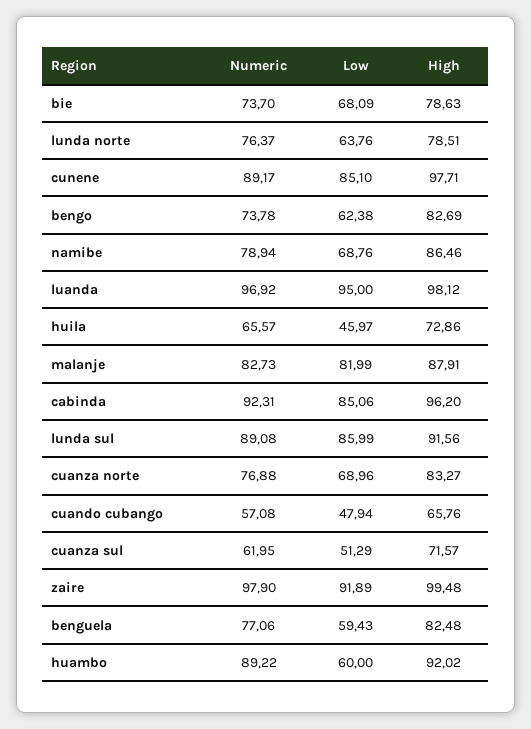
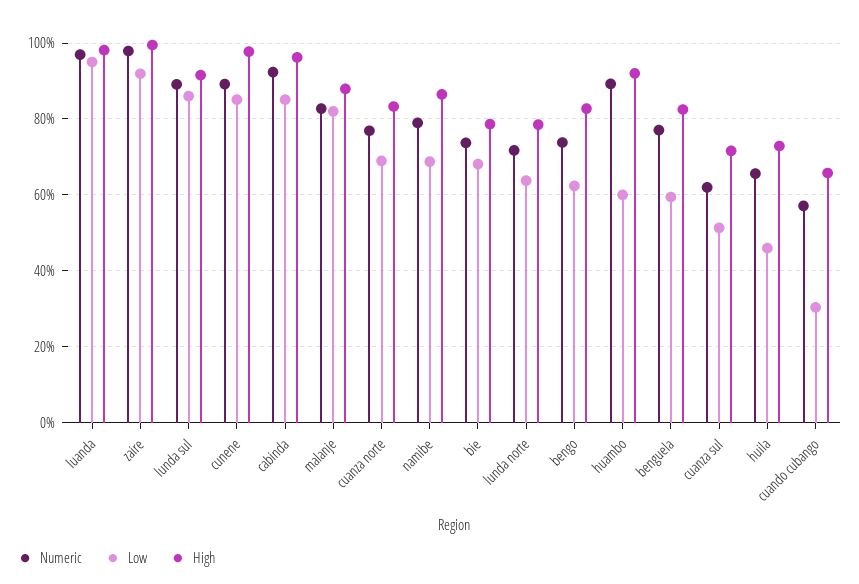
Numeric, lunda norte: 76.37 -> 72
Low, cuando cubango: 47.94 -> 30

